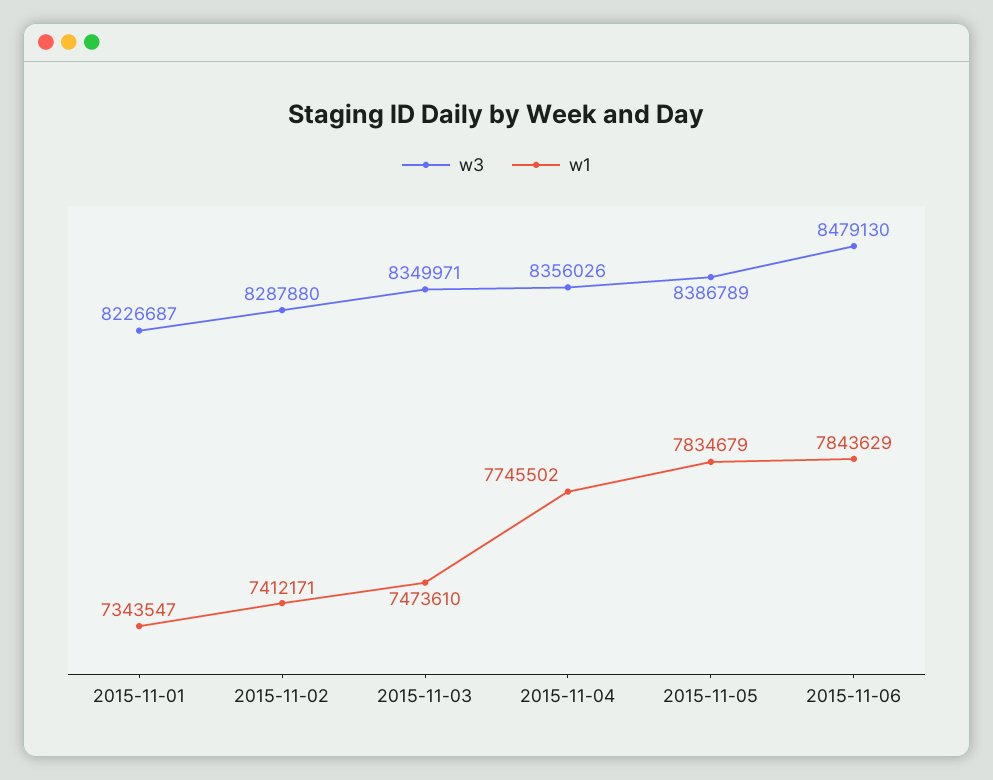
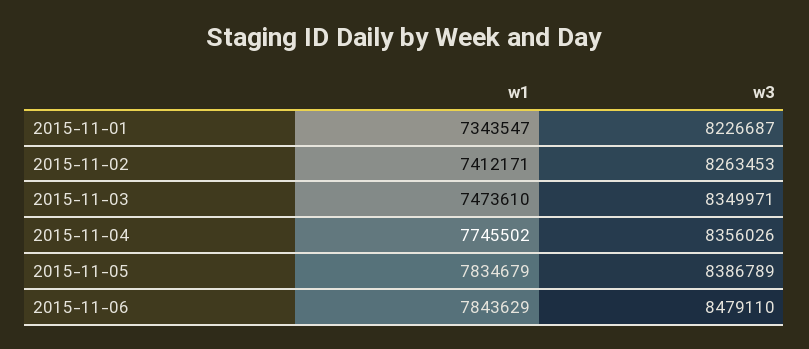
w3, 2015-11-02: 8287880 -> 8263453
w3, 2015-11-06: 8479130 -> 8479110

